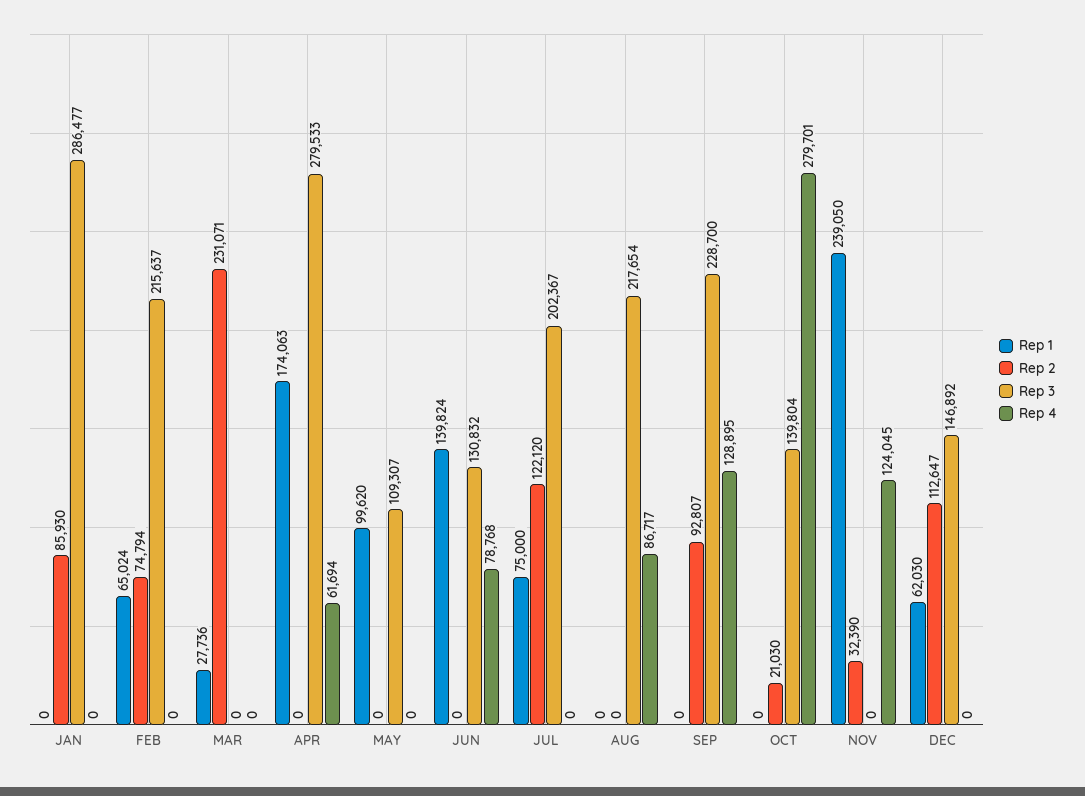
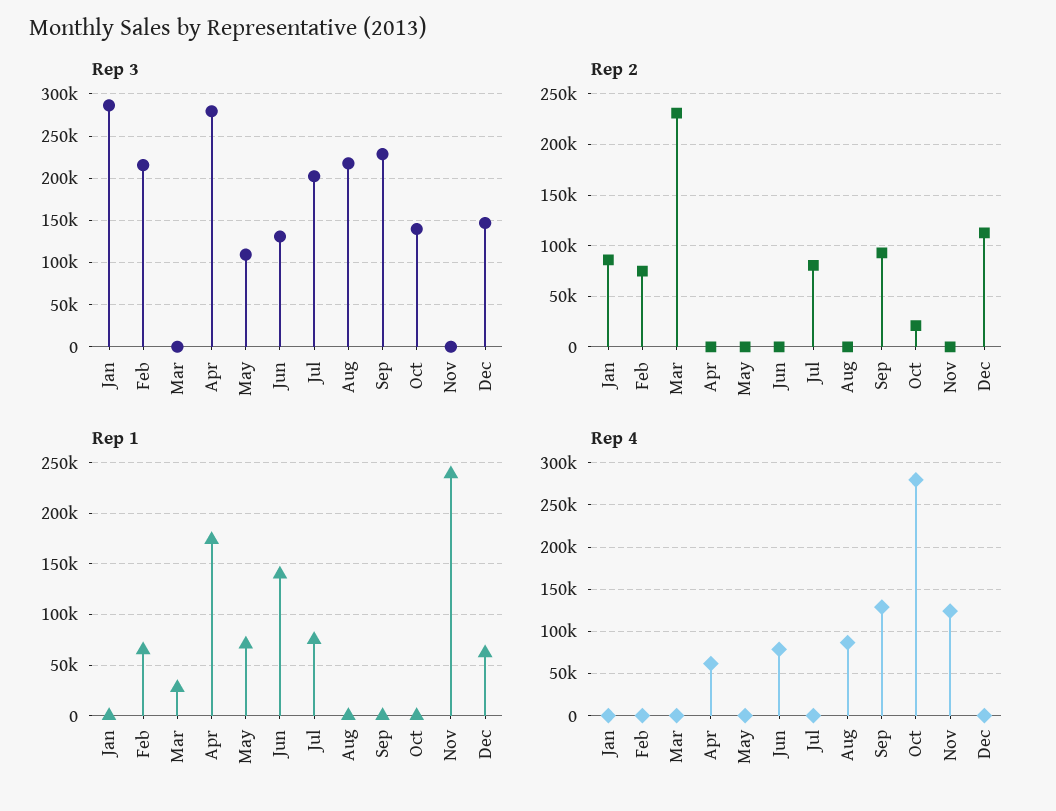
Rep 1, MAY: 99620 -> 70000
Rep 2, JUL: 122120 -> 80000
Rep 2, NOV: 32390 -> 0

